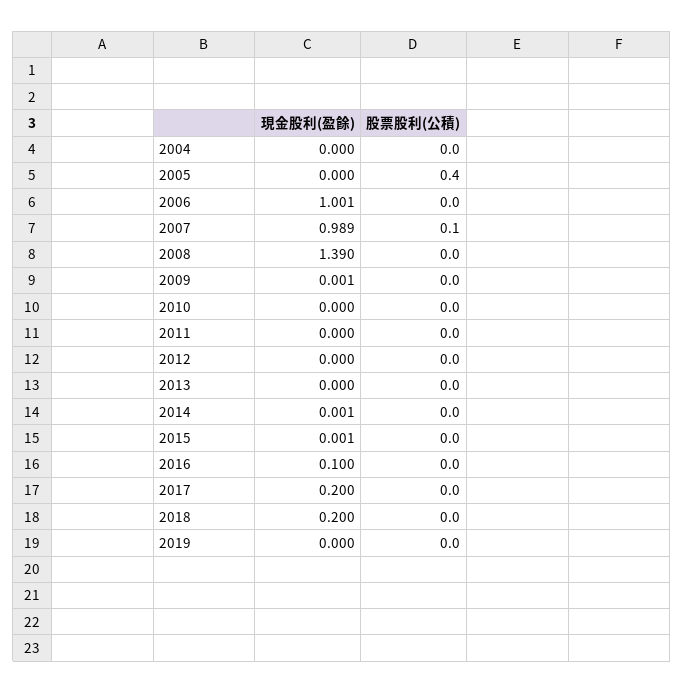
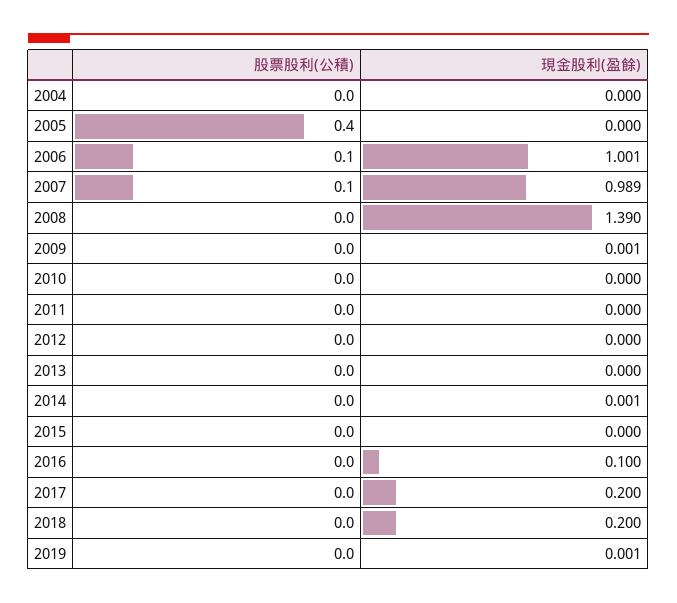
股票股利(公積), 2006: 0 -> 0.1
現金股利(盈餘), 2015: 0.001 -> 0
現金股利(盈餘), 2019: 0 -> 0.001

